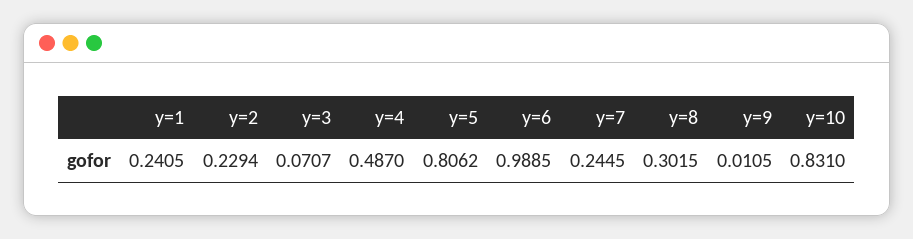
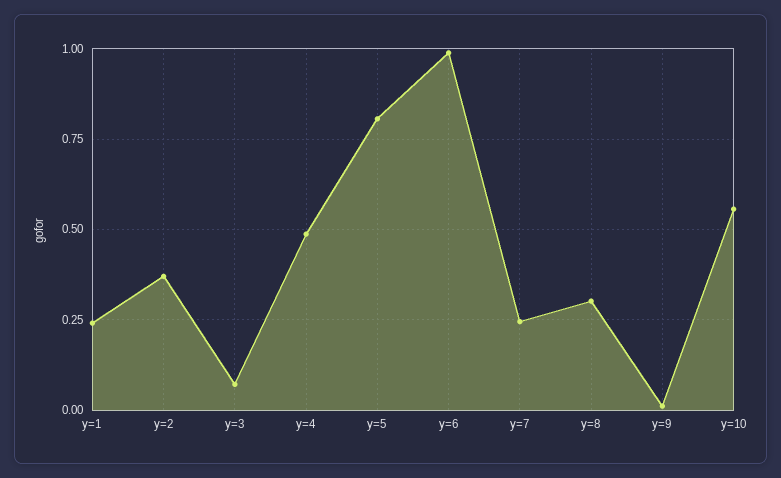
y=2: 0.2294 -> 0.375
y=10: 0.831 -> 0.55

